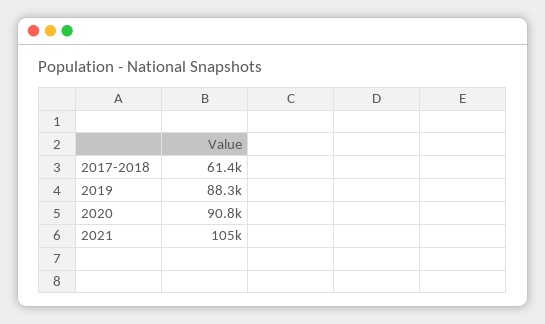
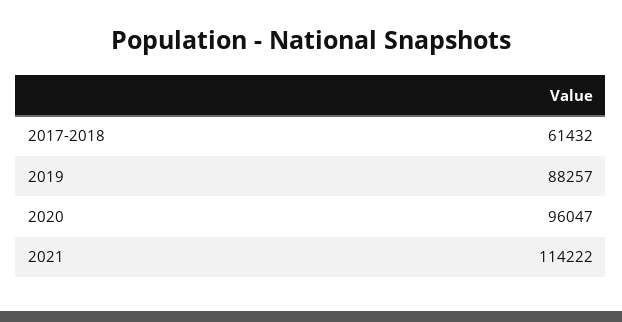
2020: 90800 -> 96047
2021: 105000 -> 114222

